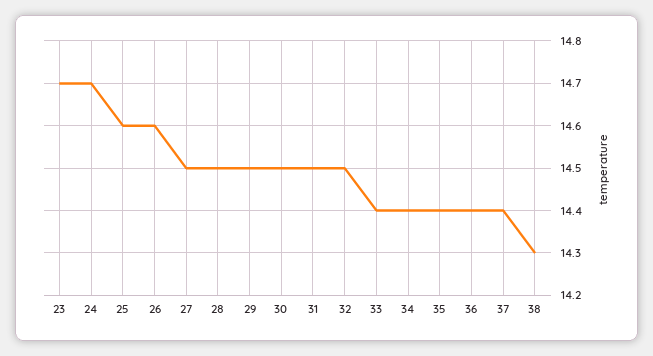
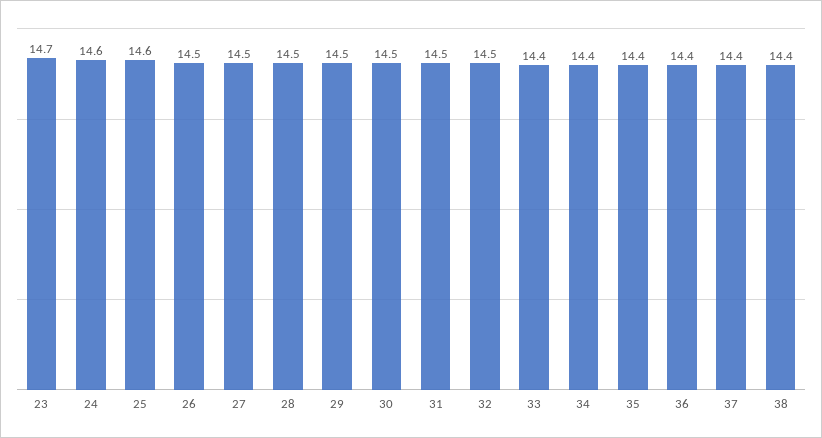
24: 14.7 -> 14.6
26: 14.6 -> 14.5
38: 14.3 -> 14.4

